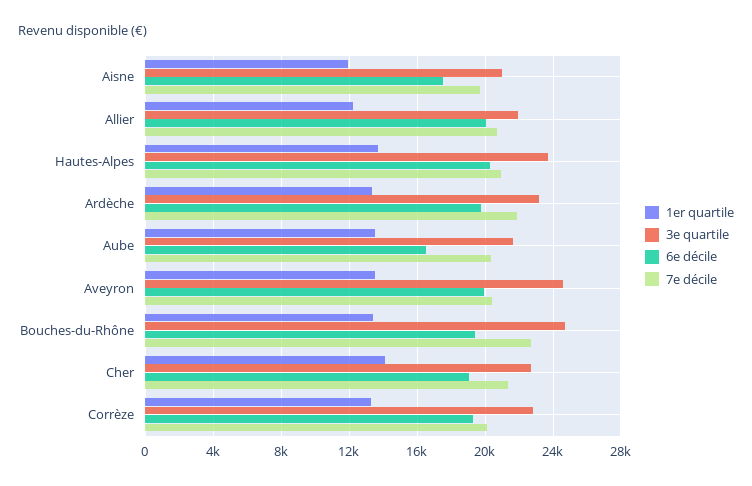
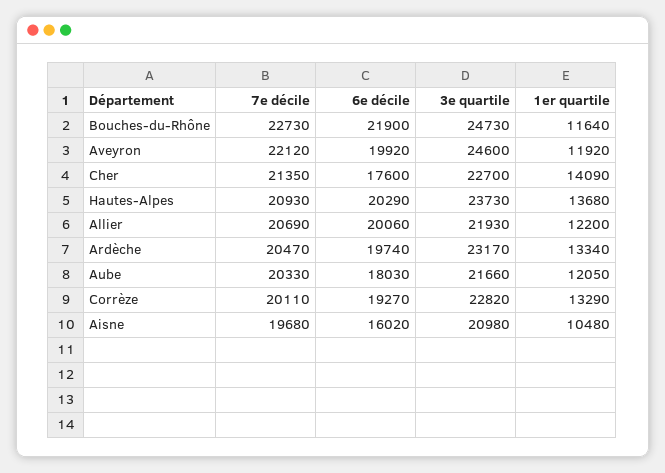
1er quartile, Aisne: 12000 -> 10480
6e décile, Aisne: 17500 -> 16020
7e décile, Ardèche: 22000 -> 20470
1er quartile, Aube: 13500 -> 12050
6e décile, Aube: 16500 -> 18030
1er quartile, Aveyron: 13500 -> 11920
7e décile, Aveyron: 20500 -> 22120
1er quartile, Bouches-du-Rhône: 13500 -> 11640
6e décile, Bouches-du-Rhône: 19500 -> 21900
6e décile, Cher: 19000 -> 17600

